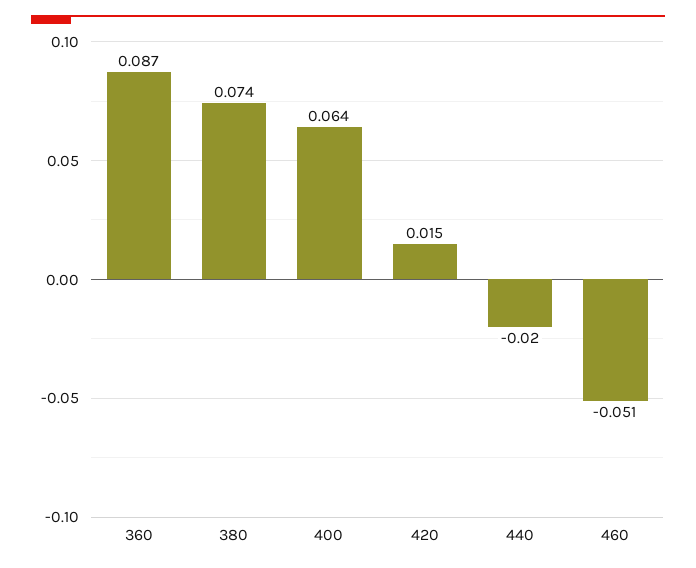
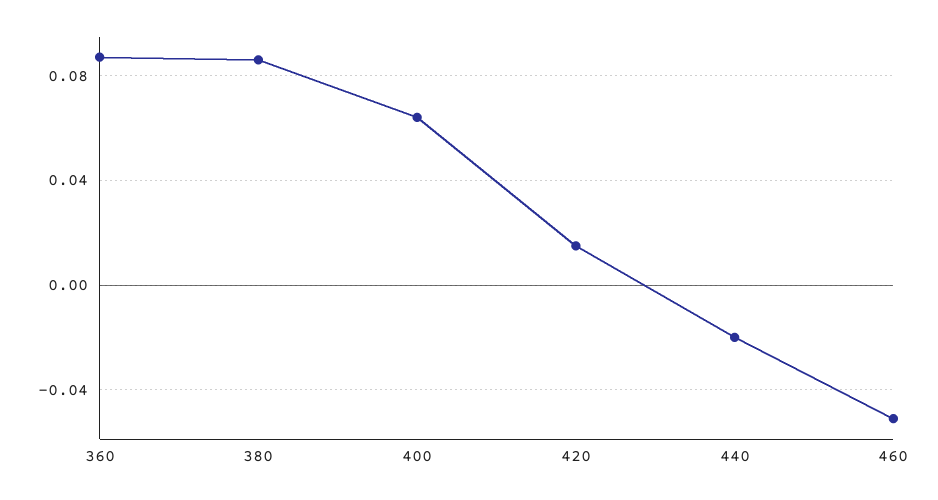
380: 0.074 -> 0.085

